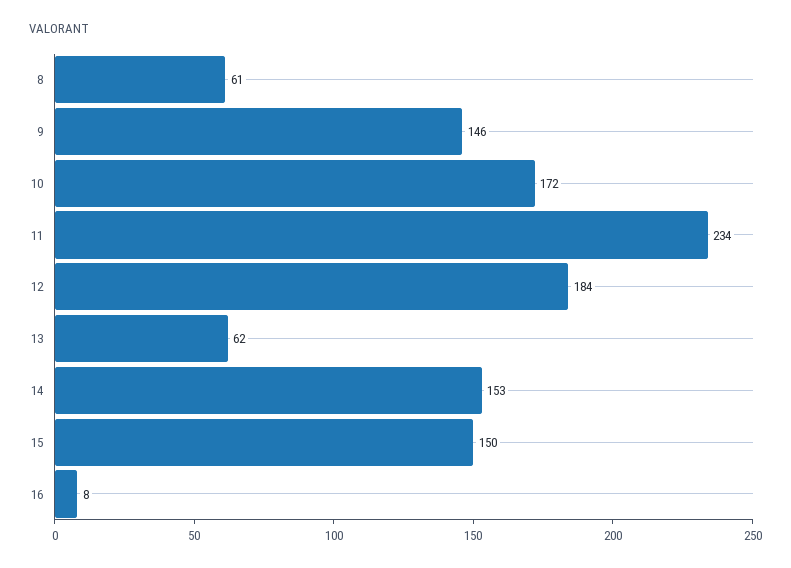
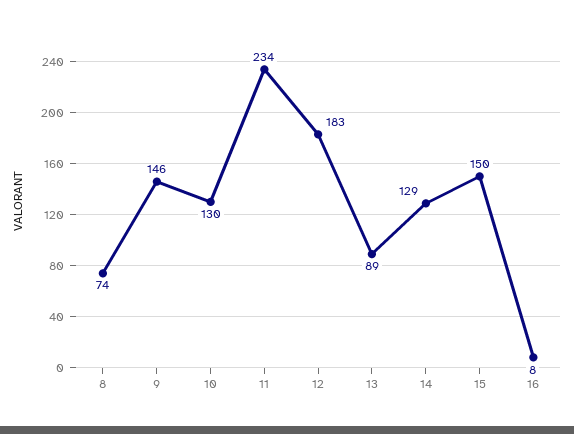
8: 61 -> 74
10: 172 -> 130
12: 184 -> 183
13: 62 -> 89
14: 153 -> 129

